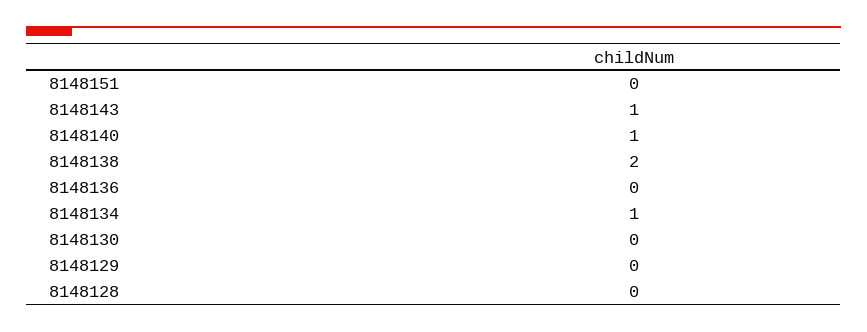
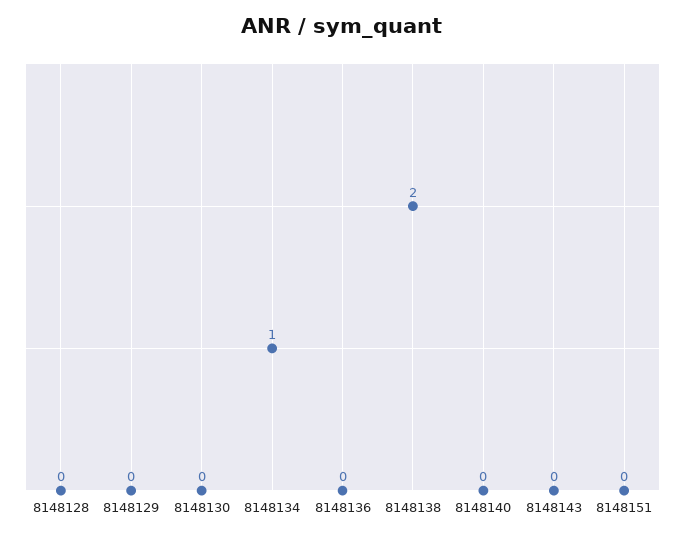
8148143: 1 -> 0
8148140: 1 -> 0

